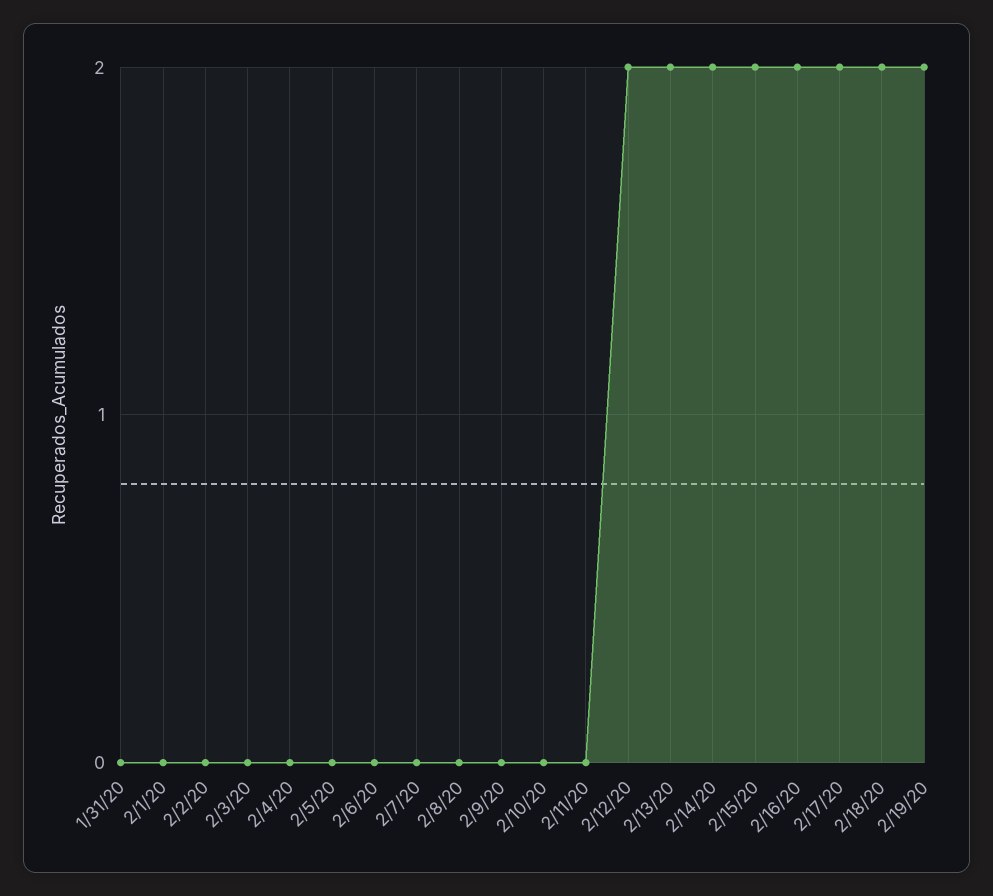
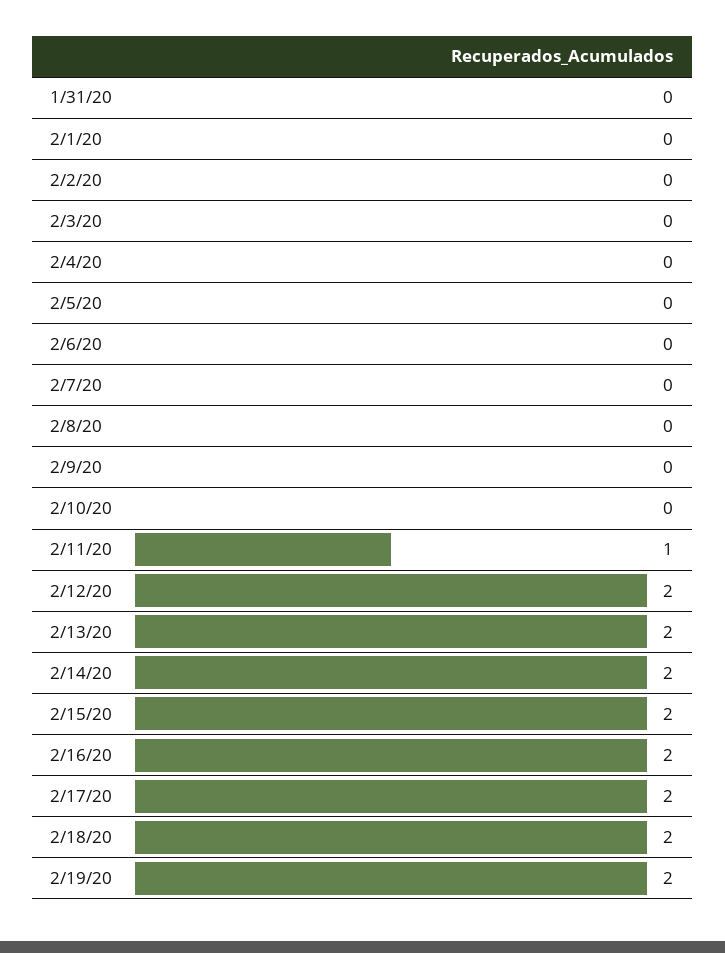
2/11/20: 0 -> 1

